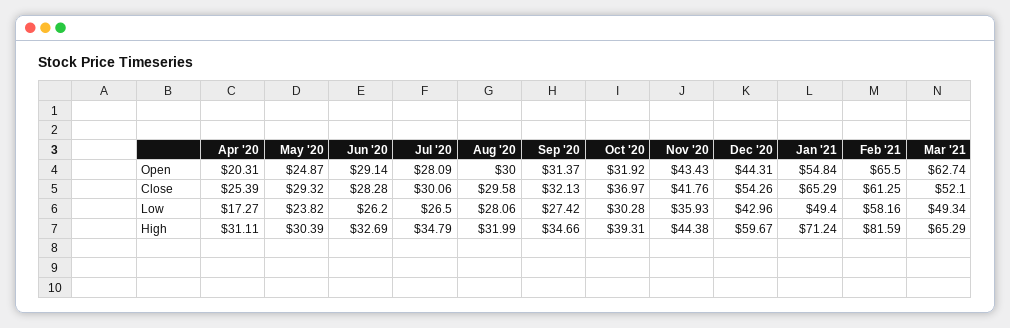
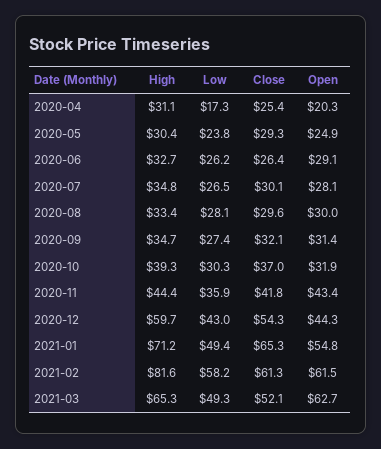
Feb '21, Open: 65.5 -> 61.5
Jun '20, Close: 28.28 -> 26.4
Aug '20, High: 31.99 -> 33.4

